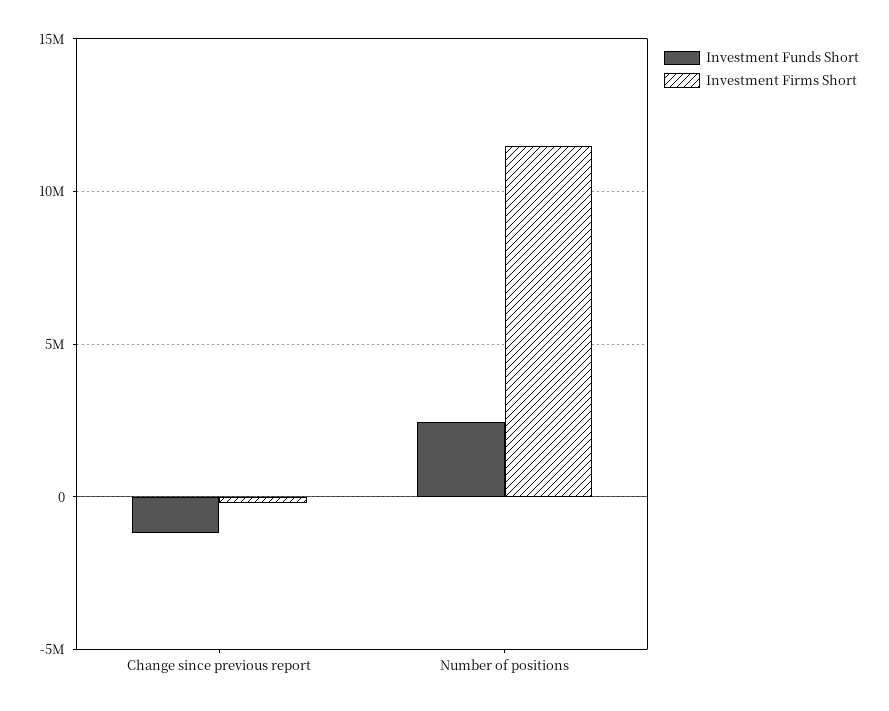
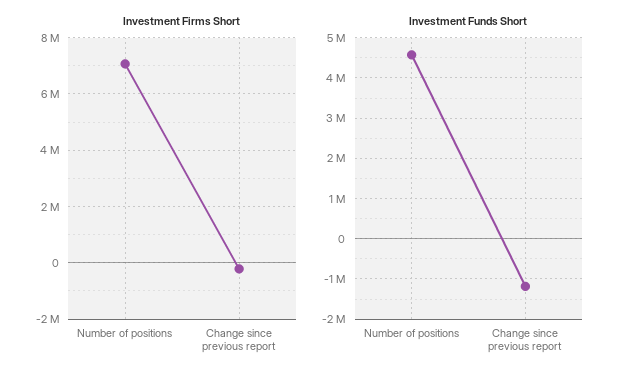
Investment Funds Short, Number of positions: 2500000 -> 4600000
Investment Firms Short, Number of positions: 11500000 -> 7000000

